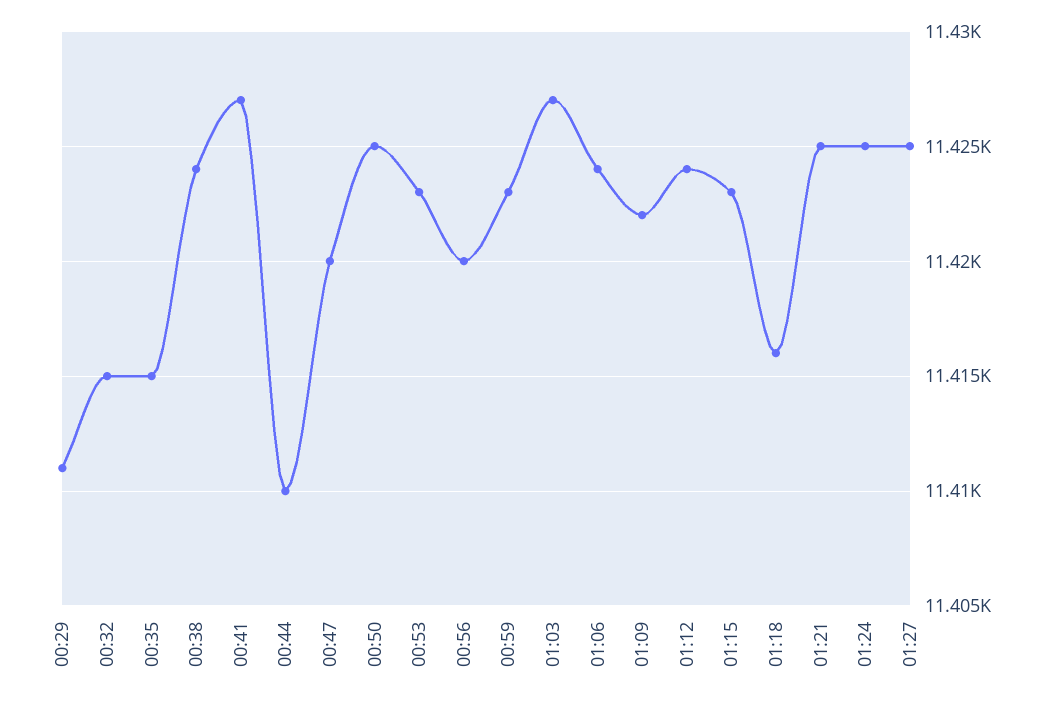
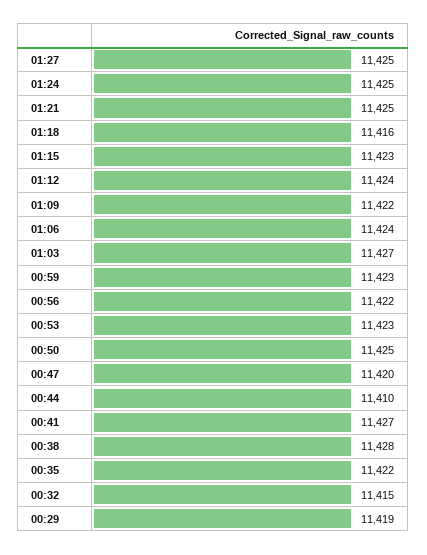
00:29: 11411 -> 11419
00:35: 11415 -> 11422
00:38: 11424 -> 11428
00:56: 11420 -> 11422

